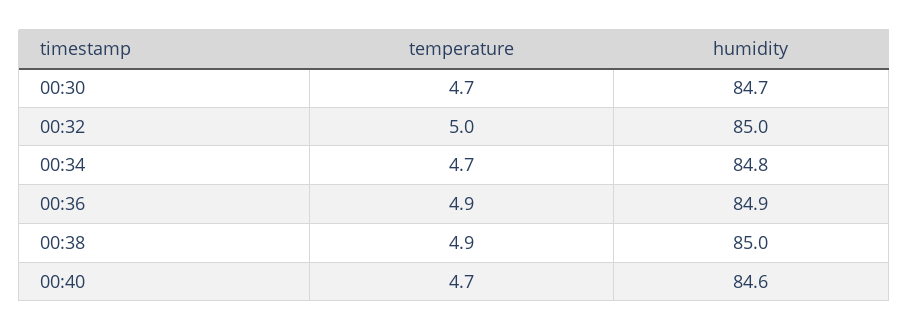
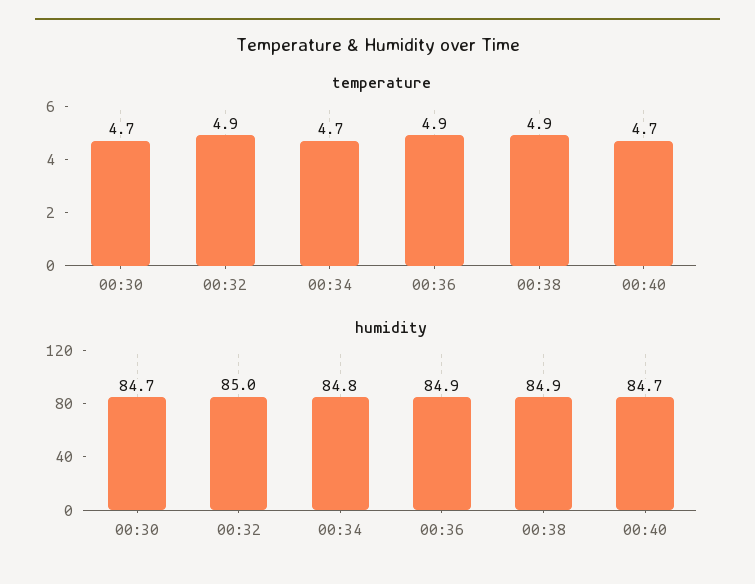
temperature, 00:32: 5 -> 4.9
humidity, 00:38: 85 -> 84.9
humidity, 00:40: 84.6 -> 84.7

